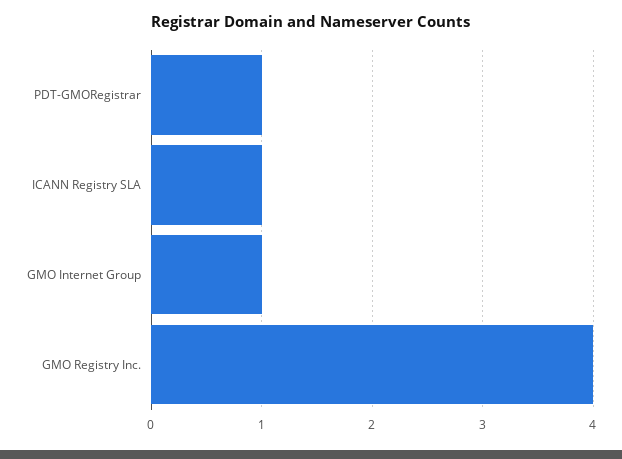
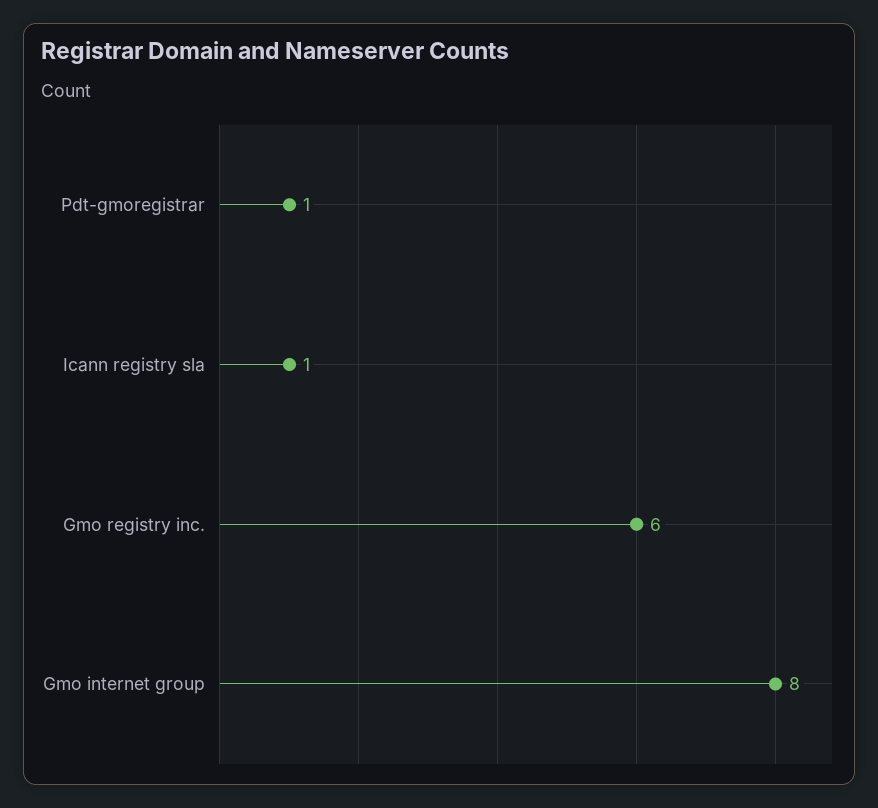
GMO Internet Group: 1 -> 8
GMO Registry Inc.: 4 -> 6

